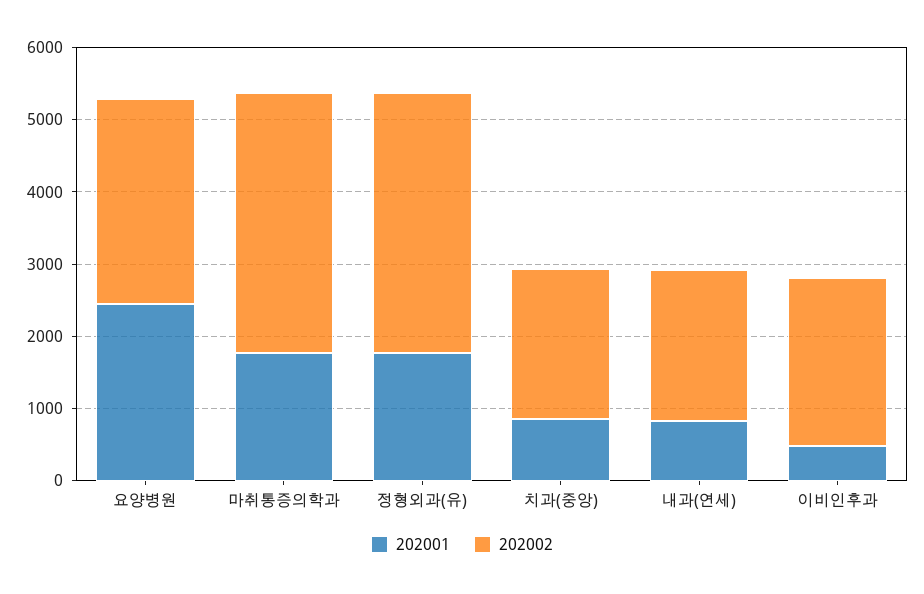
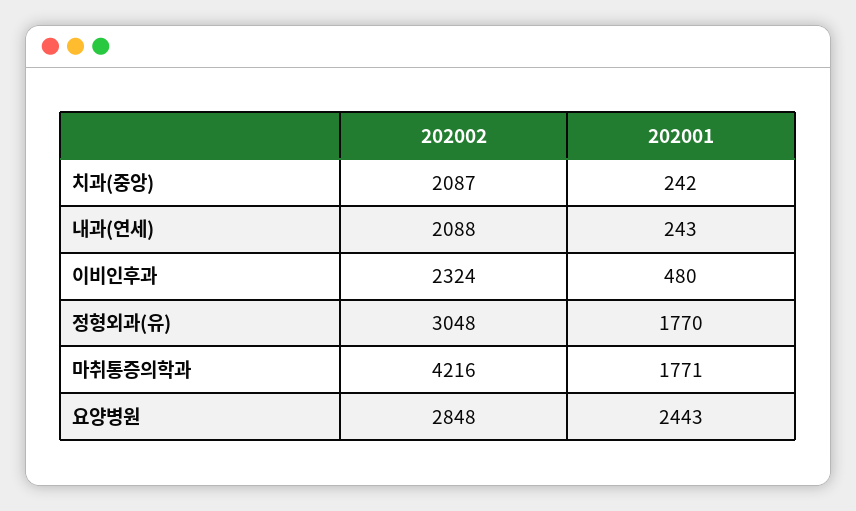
202002, 마취통증의학과: 3600 -> 4216
202002, 정형외과(유): 3600 -> 3048
202001, 치과(중앙): 800 -> 242
202001, 내과(연세): 800 -> 243

